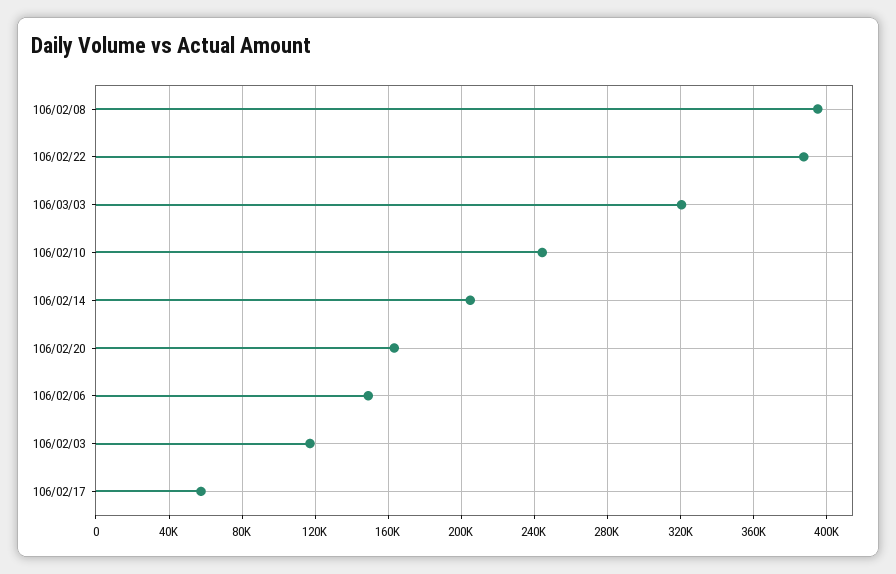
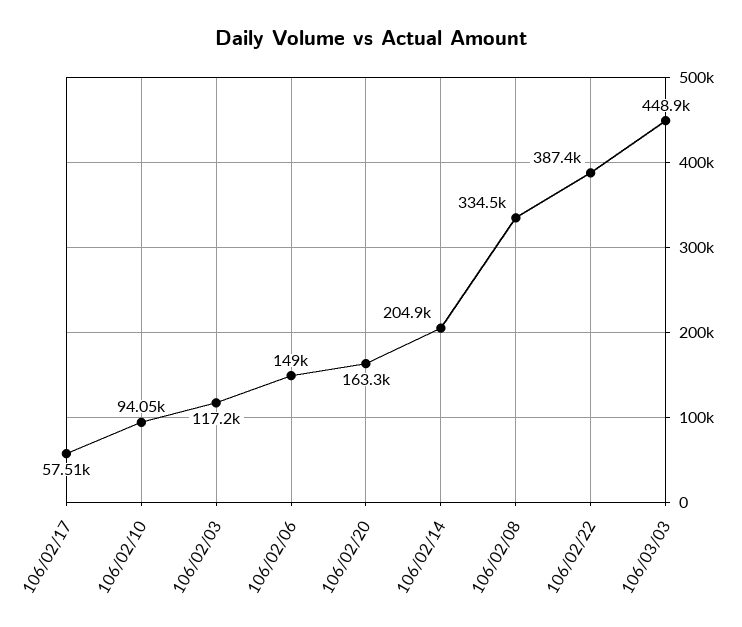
106/02/08: 395000 -> 334500
106/03/03: 320000 -> 448900
106/02/10: 245000 -> 94050

